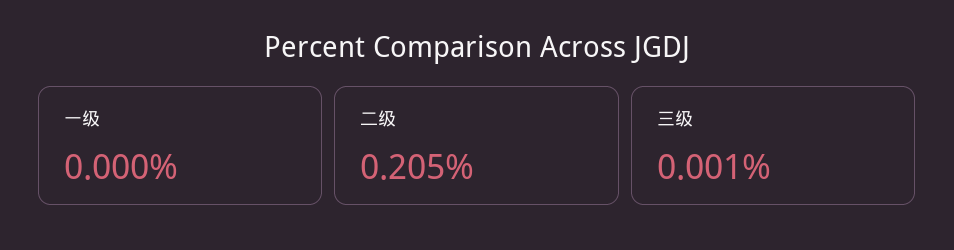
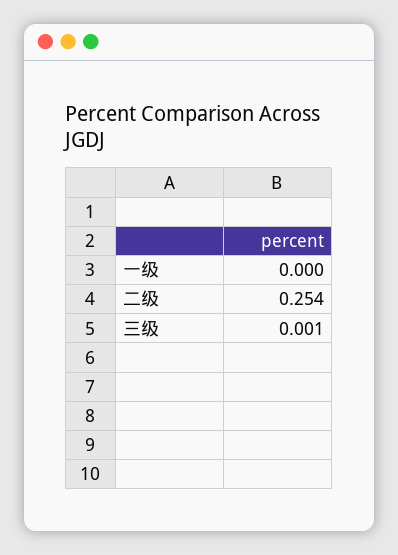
二级: 0.205 -> 0.254

